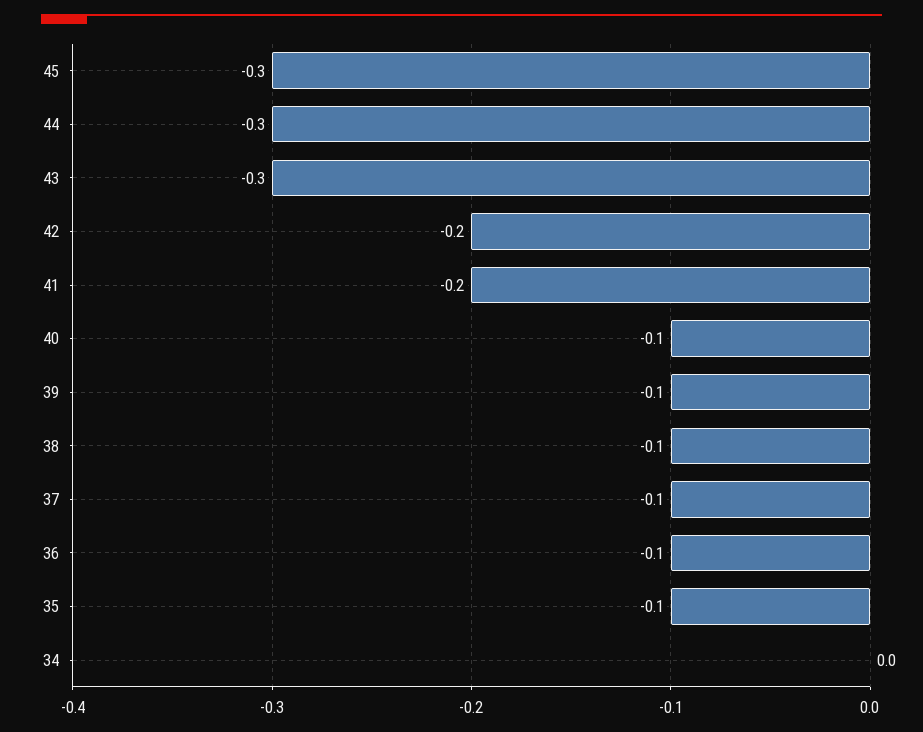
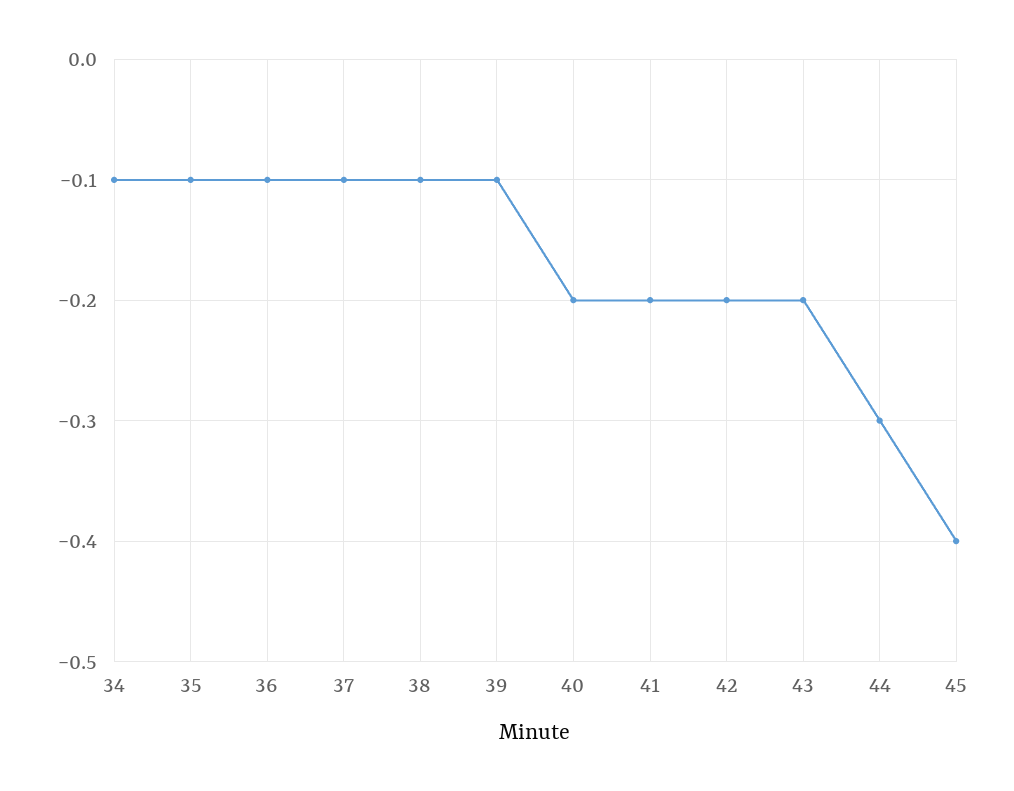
45: -0.3 -> -0.4
43: -0.3 -> -0.2
40: -0.1 -> -0.2
34: 0 -> -0.1

